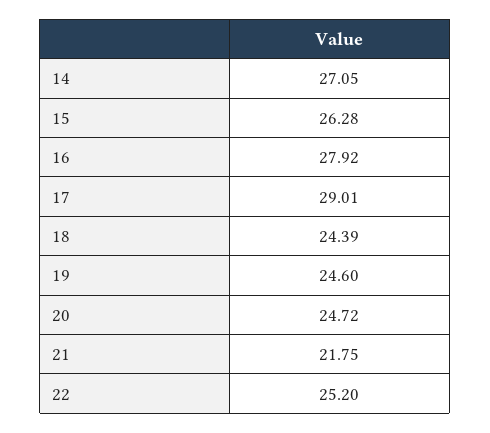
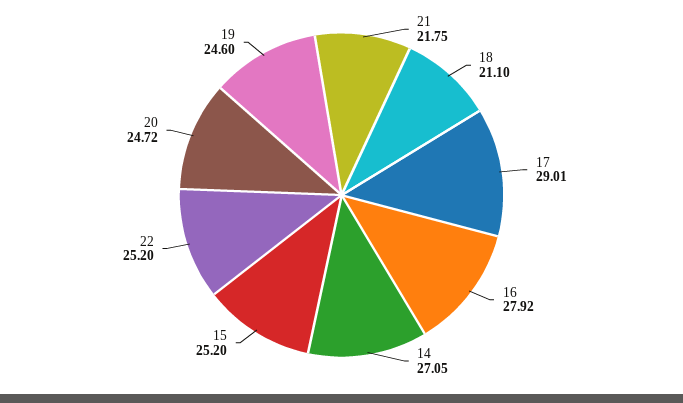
15: 26.28 -> 25.2
18: 24.39 -> 21.1

